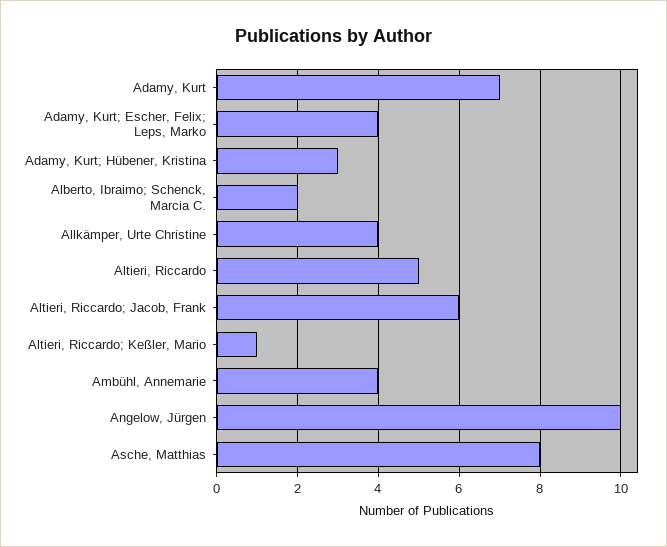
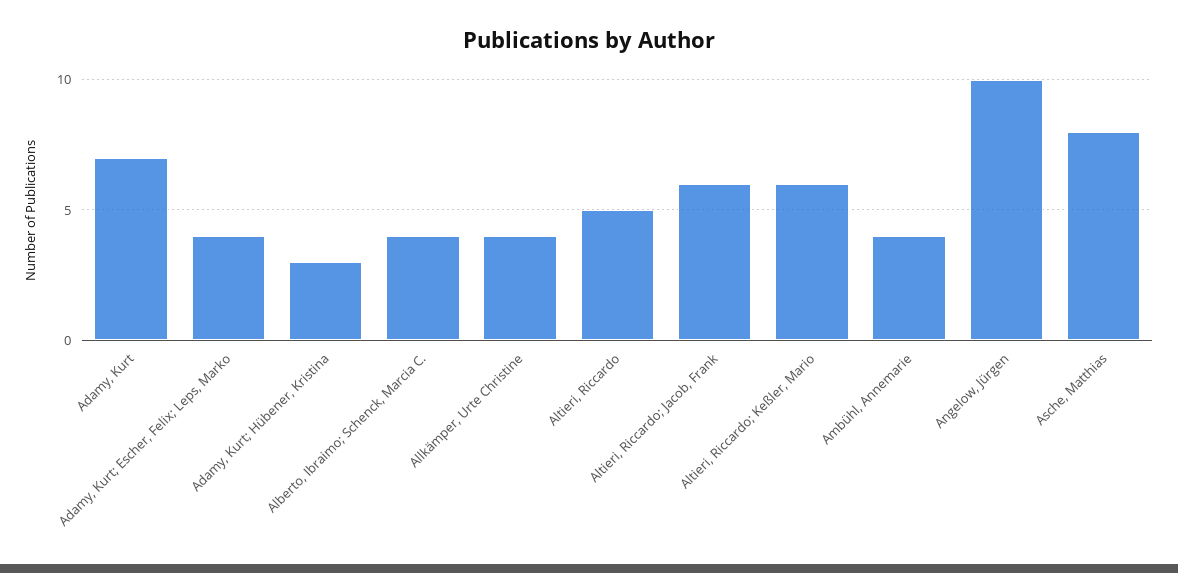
Alberto, Ibraimo; Schenck, Marcia C.: 2 -> 4
Altieri, Riccardo; Keßler, Mario: 1 -> 6

